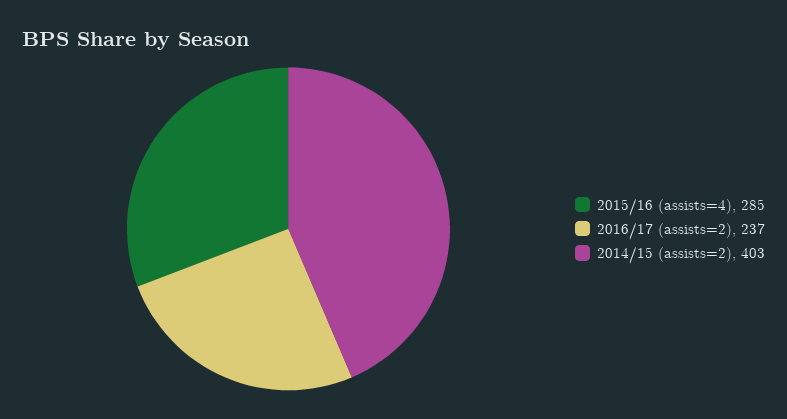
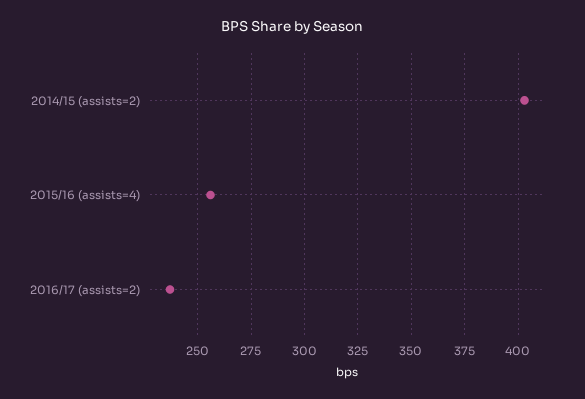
2015/16 (assists=4): 285 -> 255

